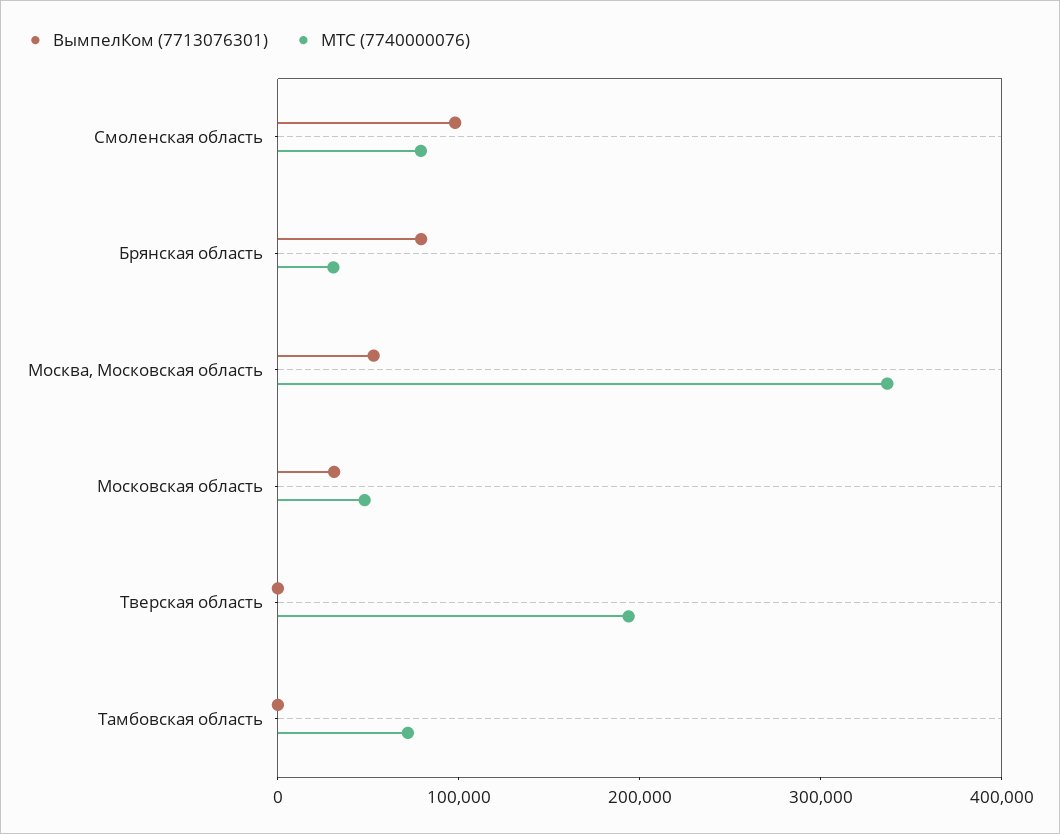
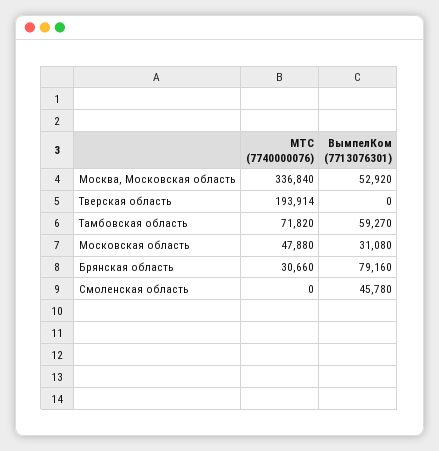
ВымпелКом (7713076301), Смоленская область: 100000 -> 45780
МТС (7740000076), Смоленская область: 80000 -> 0
ВымпелКом (7713076301), Тамбовская область: 0 -> 59270

